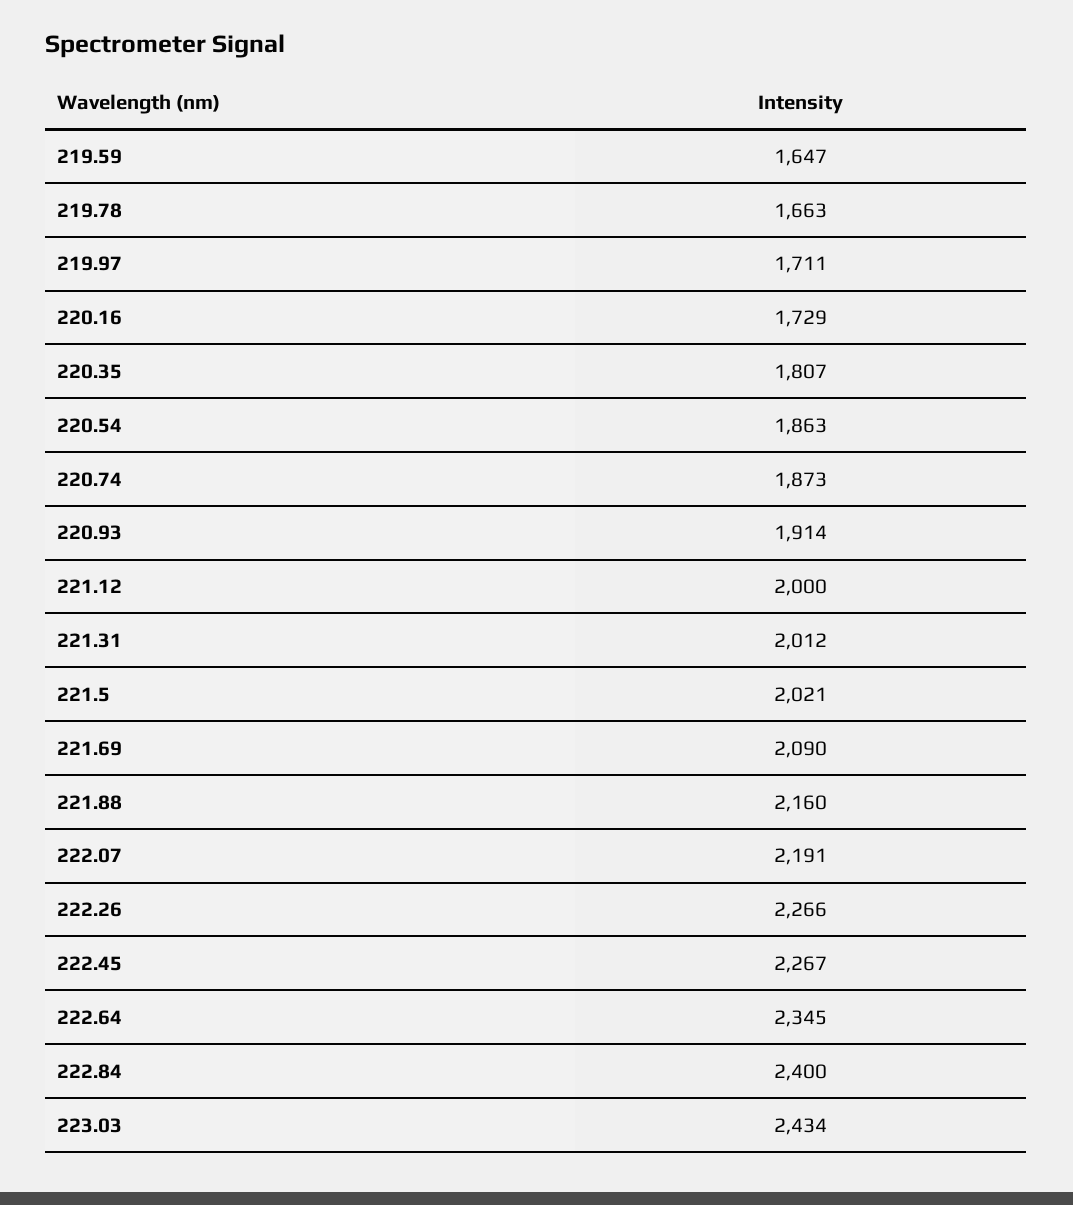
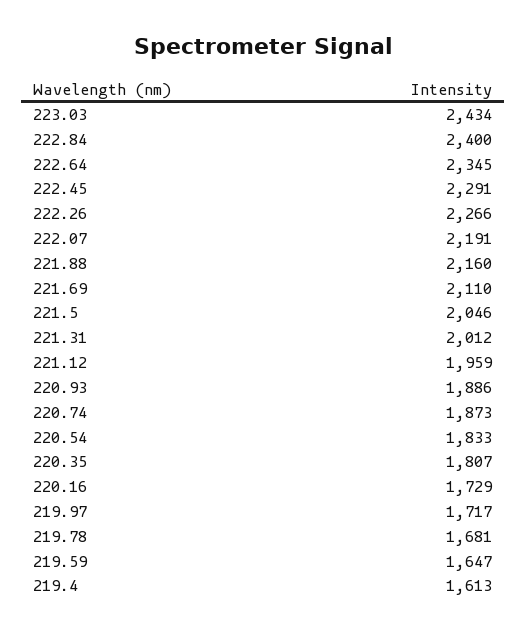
219.78: 1663 -> 1681
219.97: 1711 -> 1717
220.54: 1863 -> 1833
220.93: 1914 -> 1886
221.12: 2000 -> 1959
221.5: 2021 -> 2046
221.69: 2090 -> 2110
222.45: 2267 -> 2291
219.4: none -> 1613

